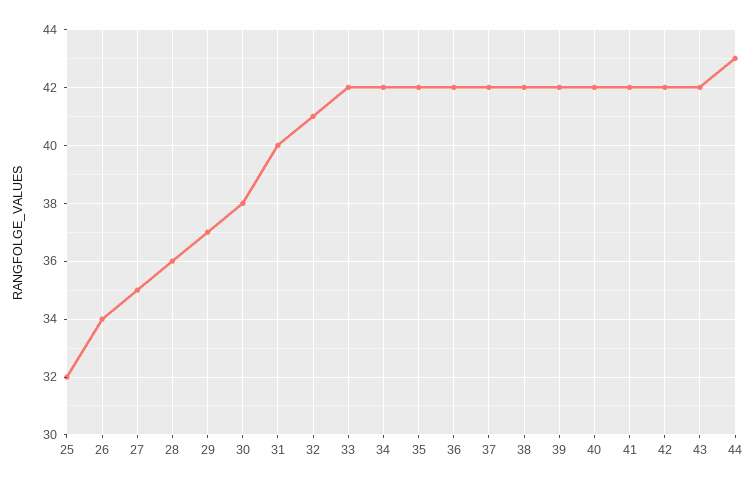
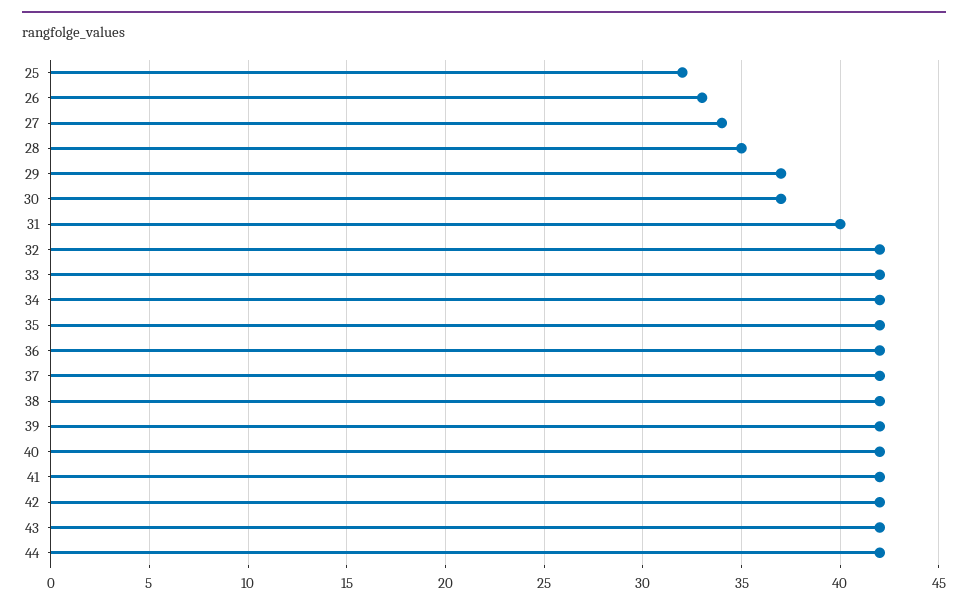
26: 34 -> 33
27: 35 -> 34
28: 36 -> 35
30: 38 -> 37
32: 41 -> 42
44: 43 -> 42

